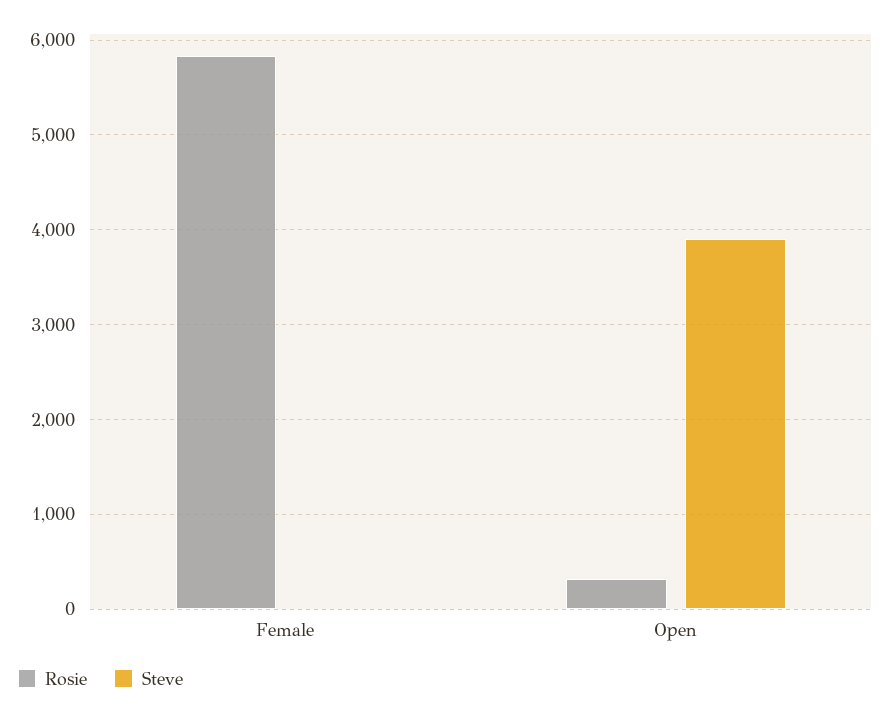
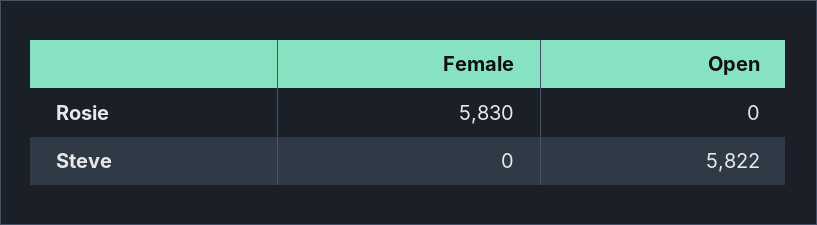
Rosie, Open: 300 -> 0
Steve, Open: 3900 -> 5822

